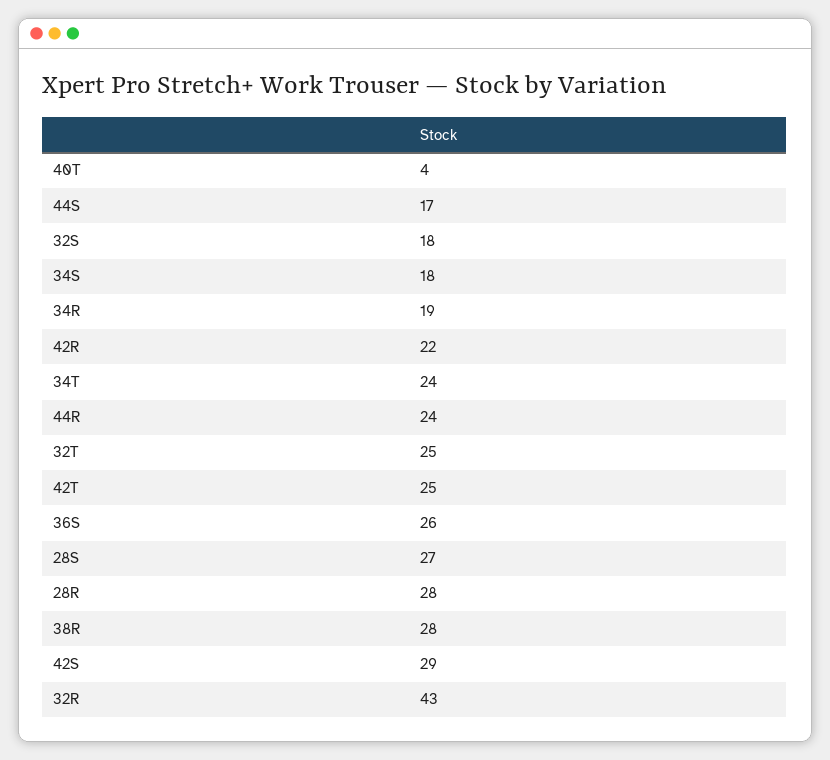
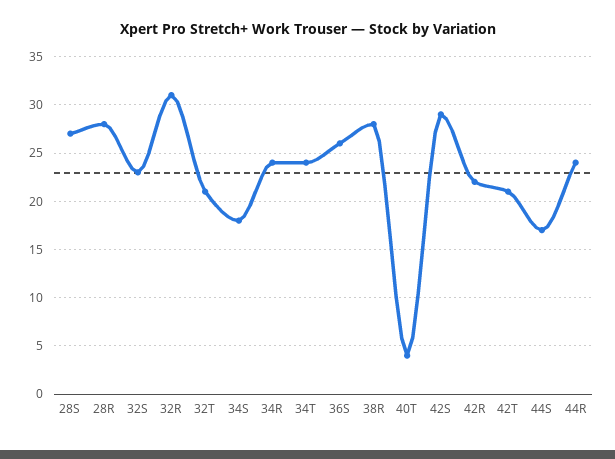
32S: 18 -> 23
34R: 19 -> 24
32T: 25 -> 21
42T: 25 -> 21
32R: 43 -> 31

